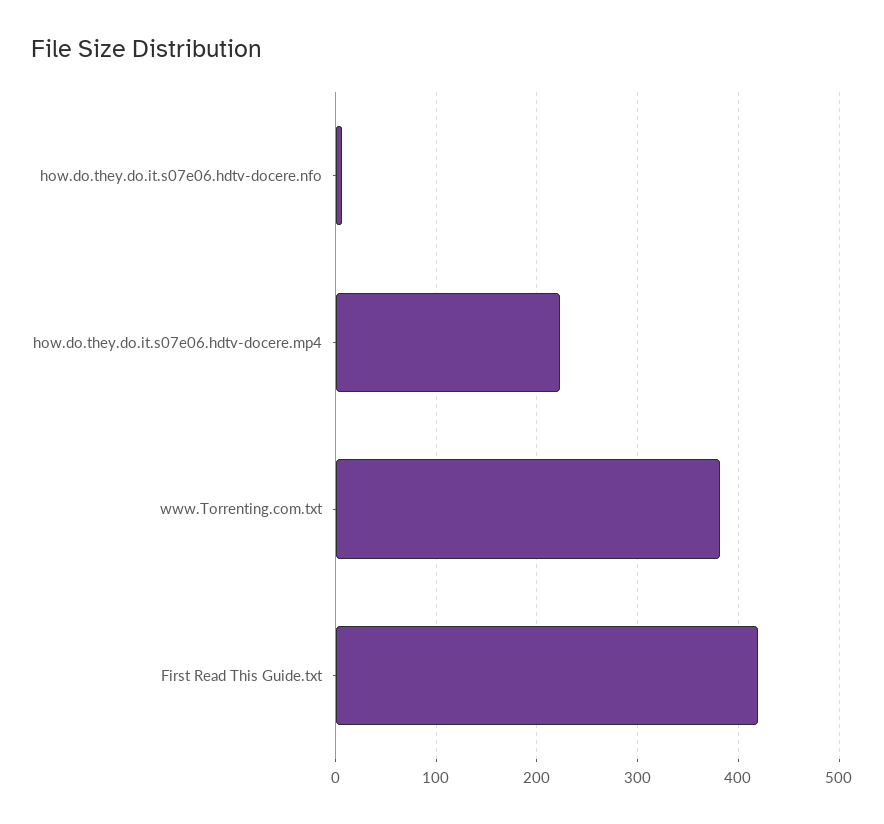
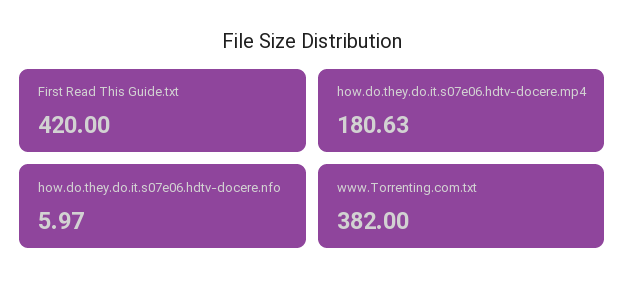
how.do.they.do.it.s07e06.hdtv-docere.mp4: 220 -> 180.63

